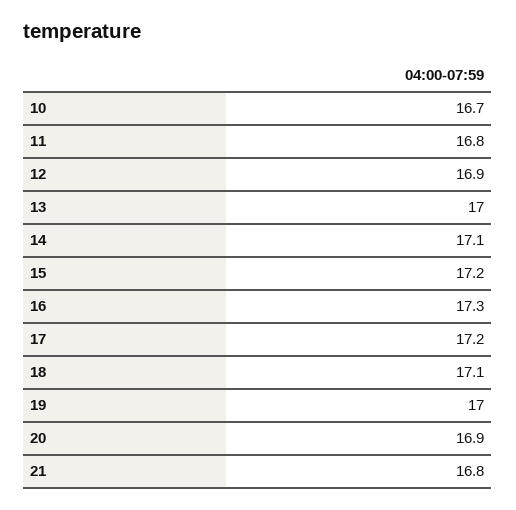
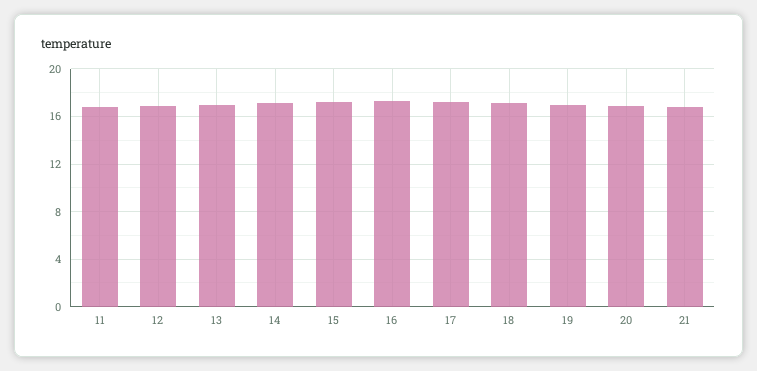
10: 16.7 -> none

